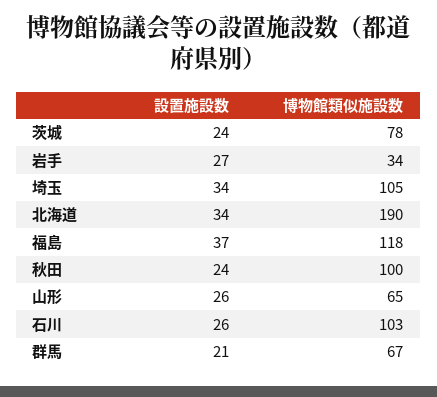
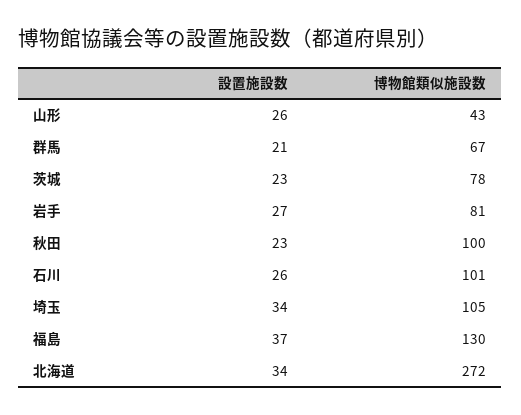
設置施設数, 茨城: 24 -> 23
博物館類似施設数, 岩手: 34 -> 81
博物館類似施設数, 北海道: 190 -> 272
博物館類似施設数, 福島: 118 -> 130
設置施設数, 秋田: 24 -> 23
博物館類似施設数, 山形: 65 -> 43
博物館類似施設数, 石川: 103 -> 101

